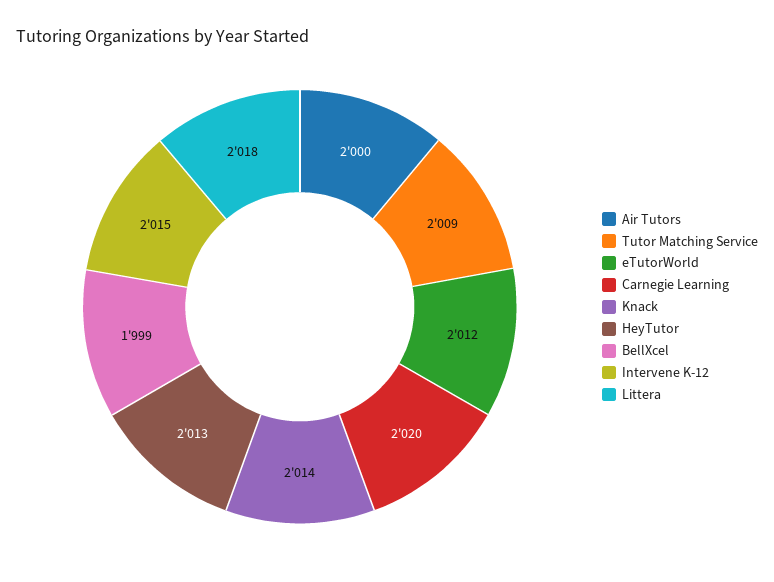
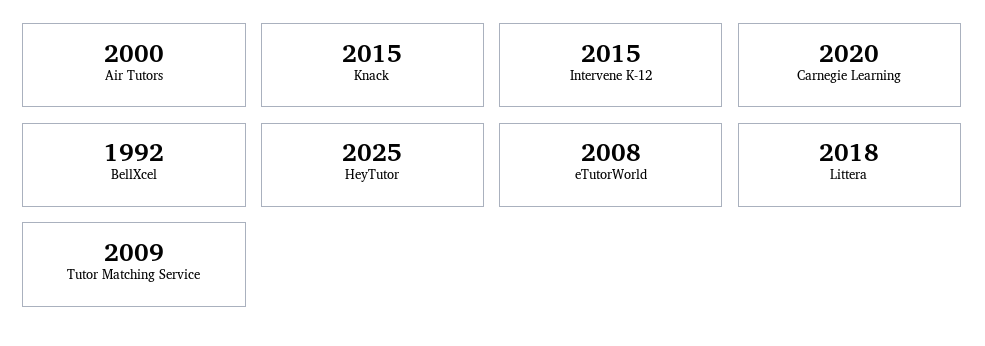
eTutorWorld: 2012 -> 2008
Knack: 2014 -> 2015
HeyTutor: 2013 -> 2025
BellXcel: 1999 -> 1992

